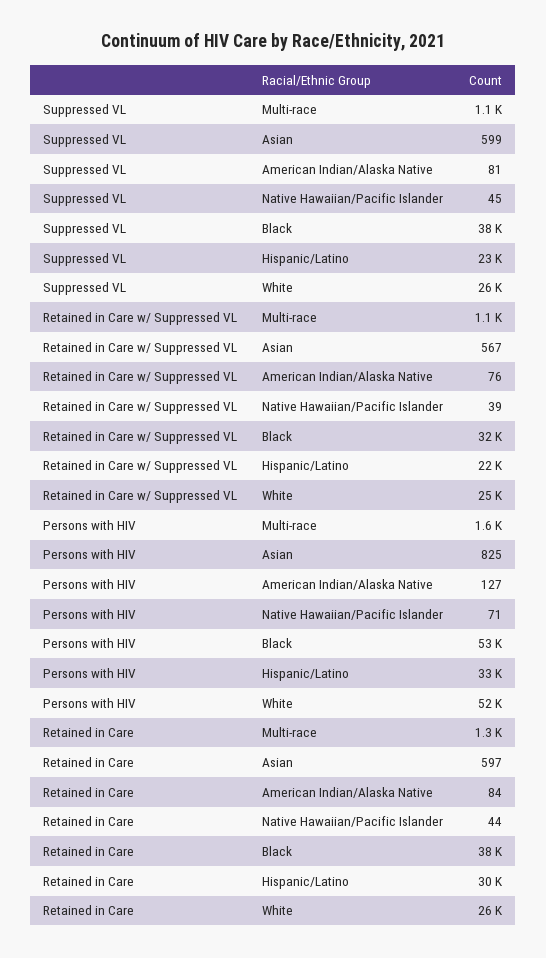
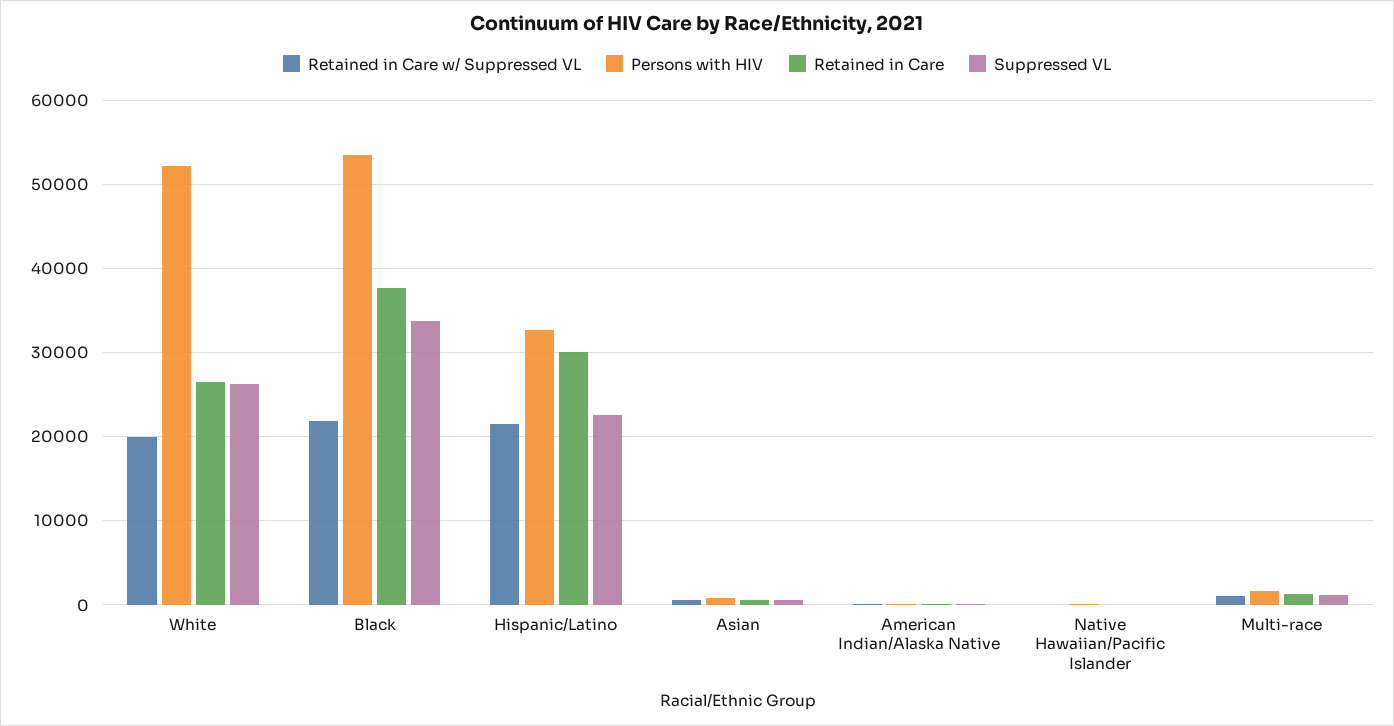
Suppressed VL, Black: 38000 -> 34000
Retained in Care w/ Suppressed VL, Black: 32000 -> 22000
Retained in Care w/ Suppressed VL, White: 25000 -> 20000

